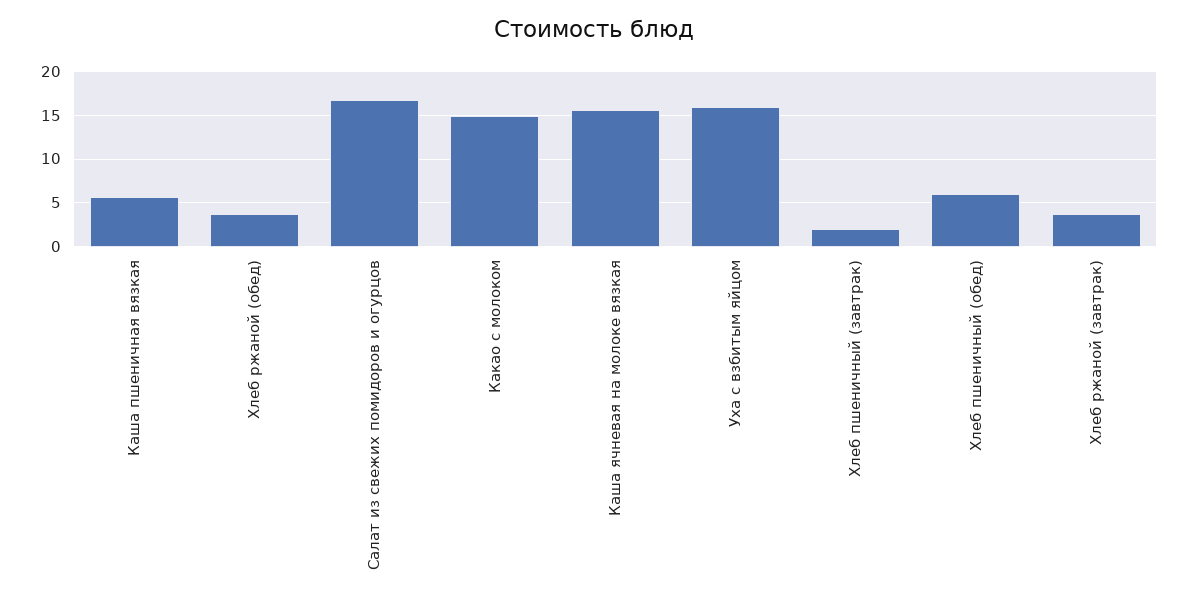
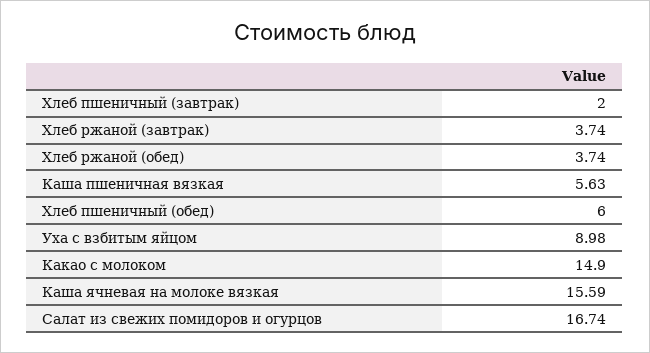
Уха с взбитым яйцом: 16 -> 8.98

